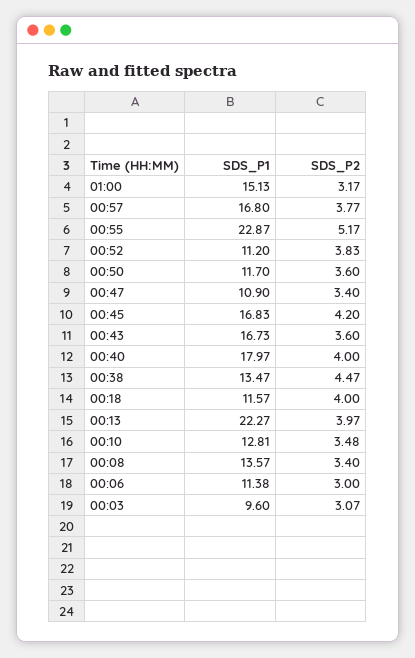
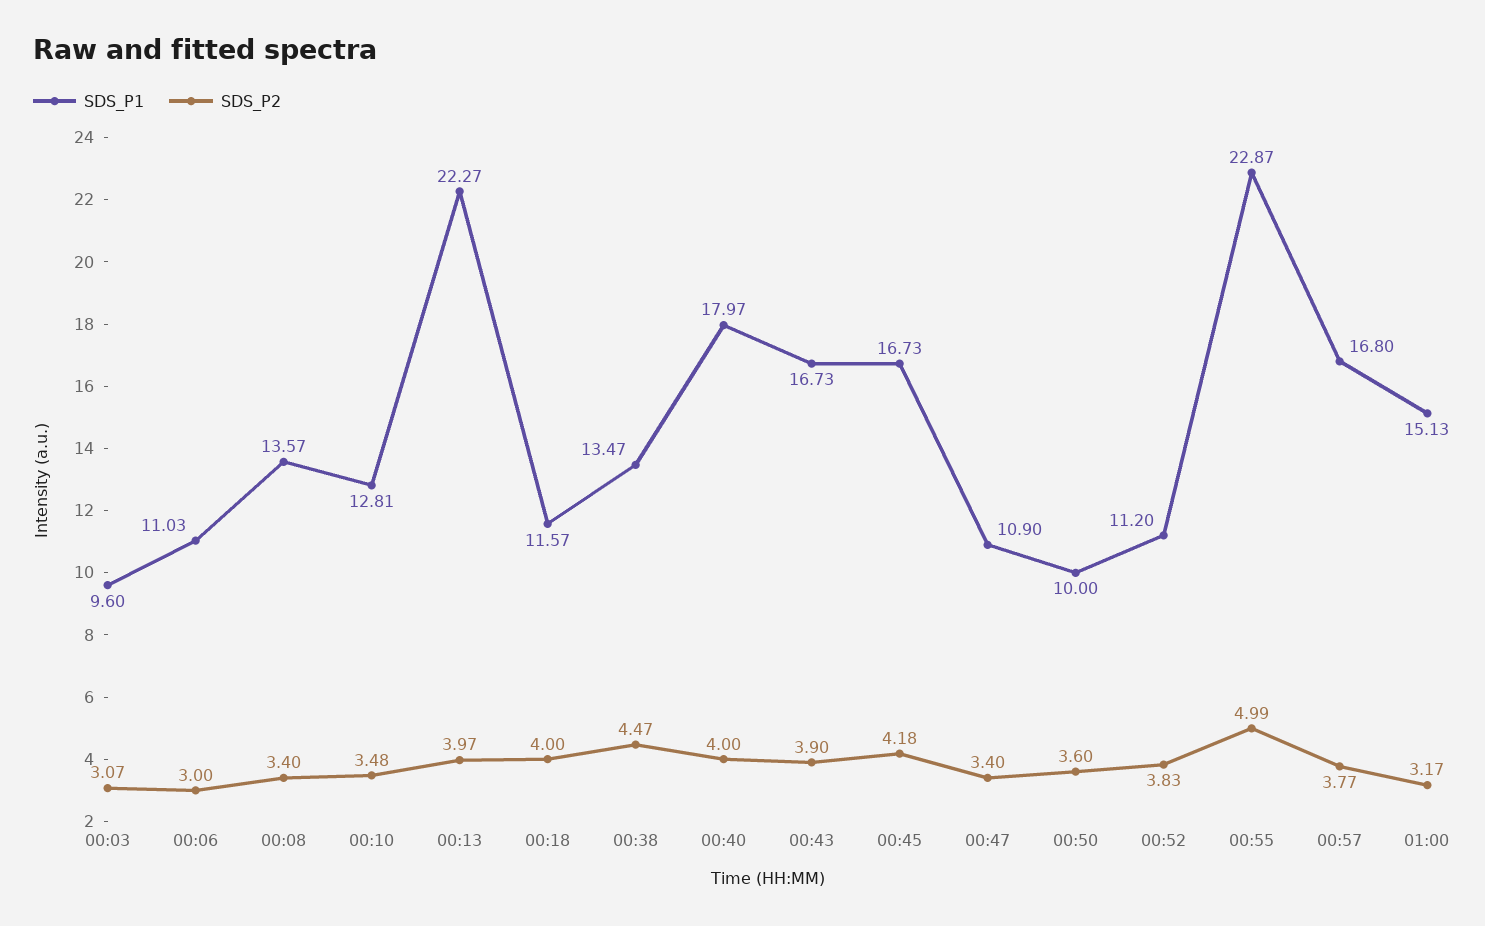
SDS_P2, 00:55: 5.17 -> 4.99
SDS_P1, 00:50: 11.7 -> 10
SDS_P1, 00:45: 16.83 -> 16.73
SDS_P2, 00:45: 4.2 -> 4.18
SDS_P2, 00:43: 3.6 -> 3.9
SDS_P1, 00:06: 11.38 -> 11.03

